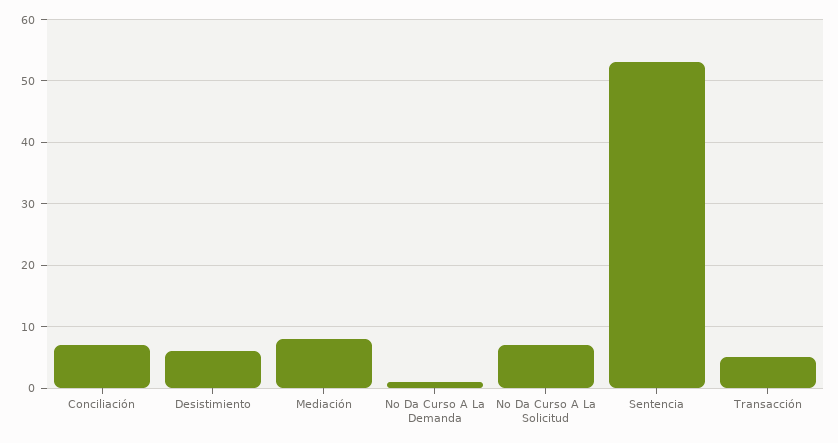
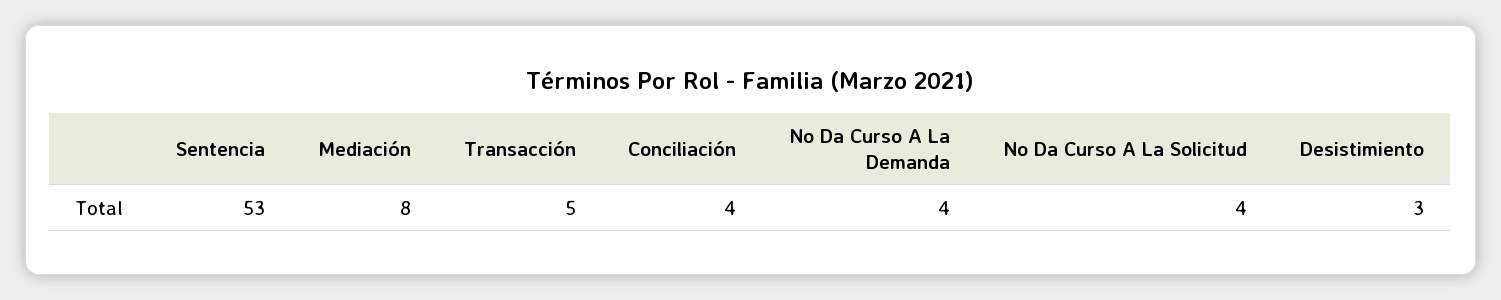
Conciliación: 7 -> 4
Desistimiento: 6 -> 3
No Da Curso A La Demanda: 1 -> 4
No Da Curso A La Solicitud: 7 -> 4

